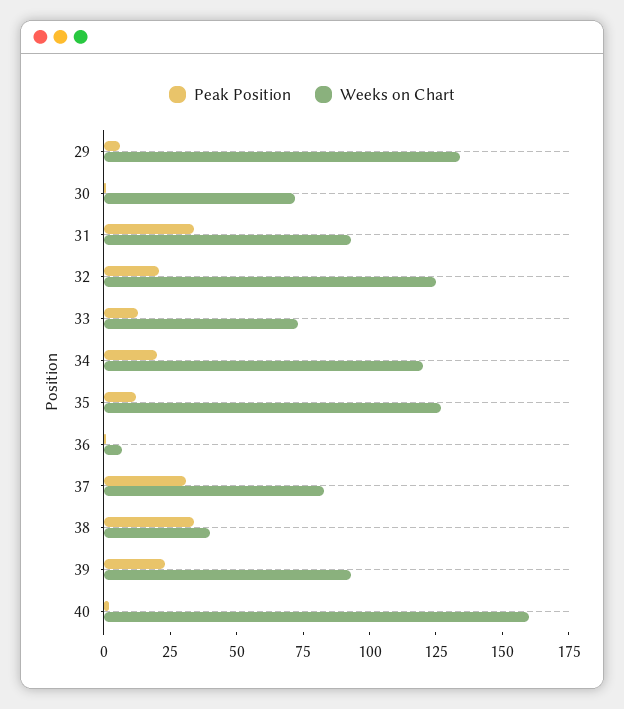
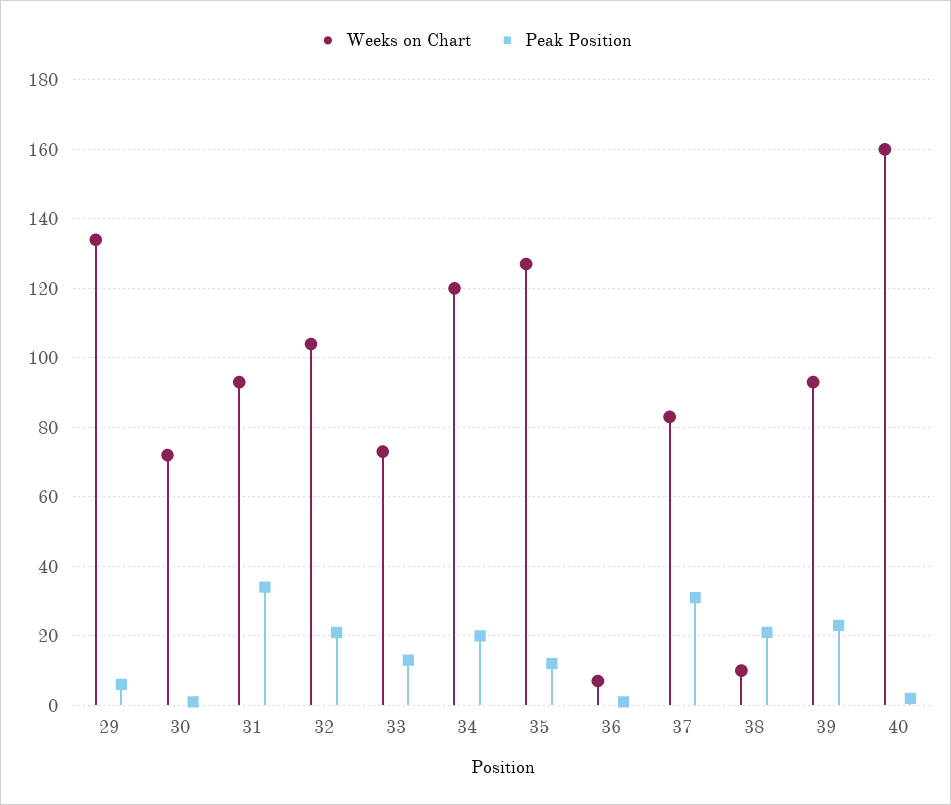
Weeks on Chart, 32: 125 -> 105
Peak Position, 38: 35 -> 20
Weeks on Chart, 38: 40 -> 10

